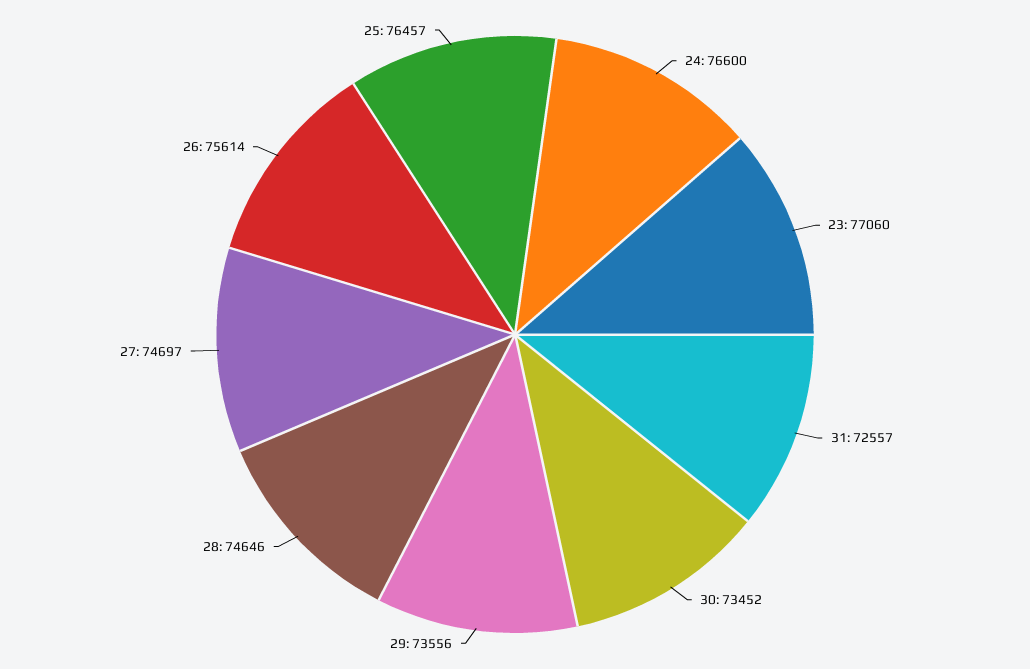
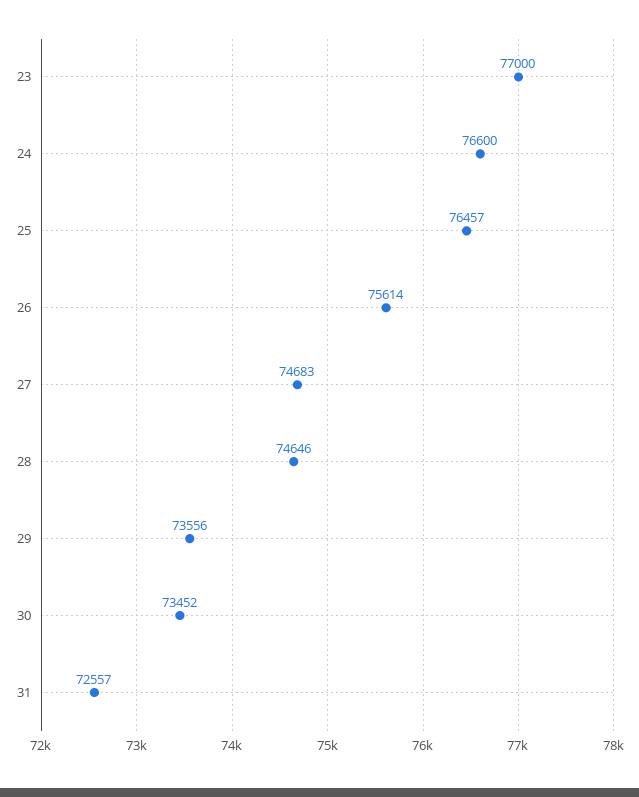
23: 77060 -> 77000
27: 74697 -> 74683

